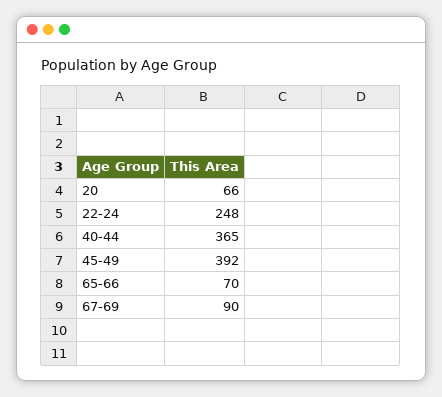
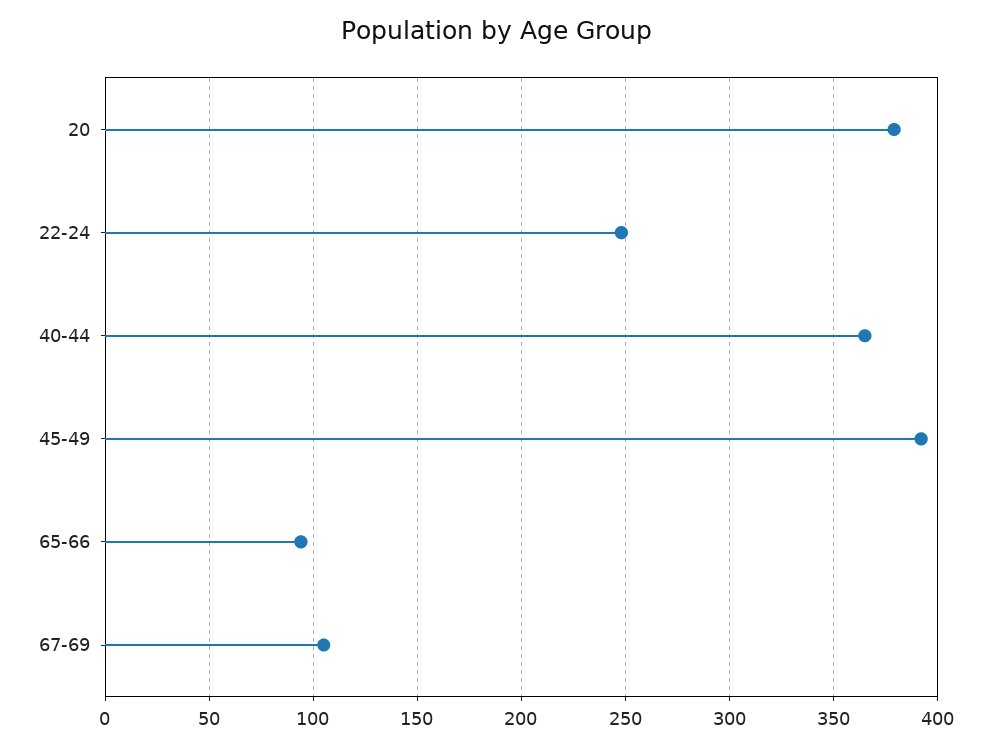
20: 66 -> 380
65-66: 70 -> 95
67-69: 90 -> 105

